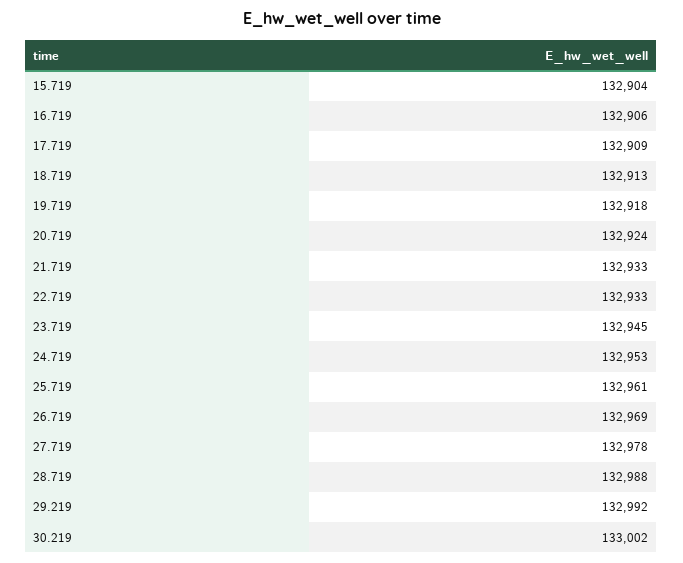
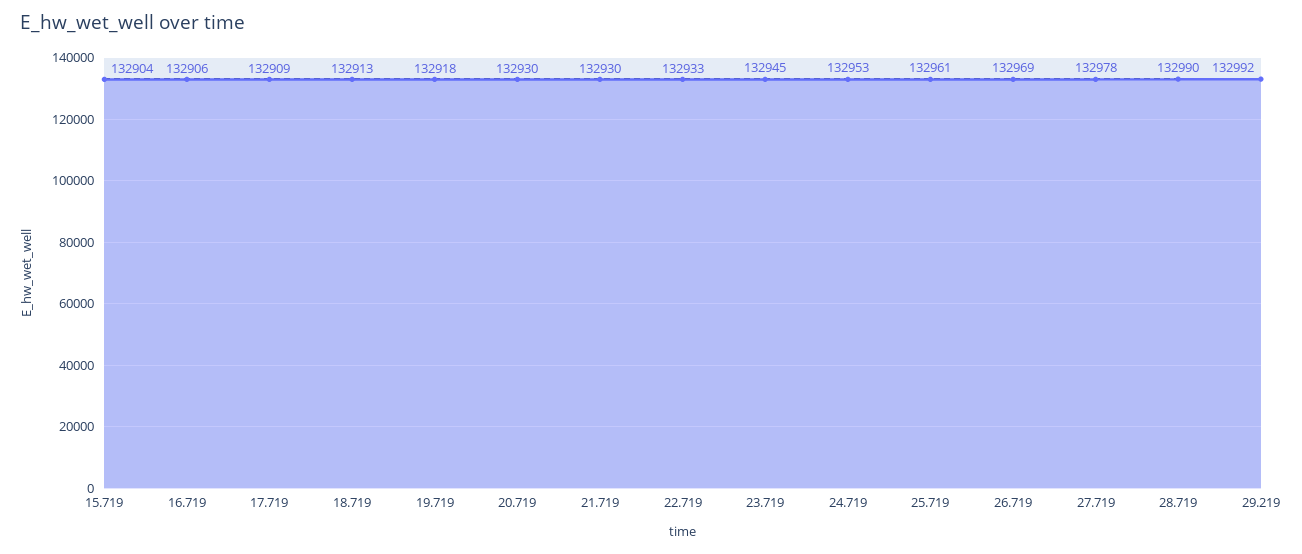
20.719: 132924 -> 132930
21.719: 132933 -> 132930
28.719: 132988 -> 132990
30.219: 133002 -> none

